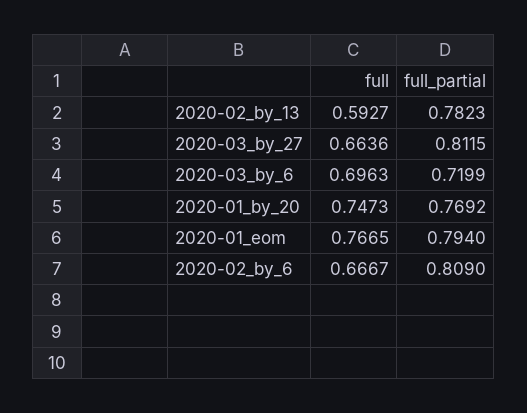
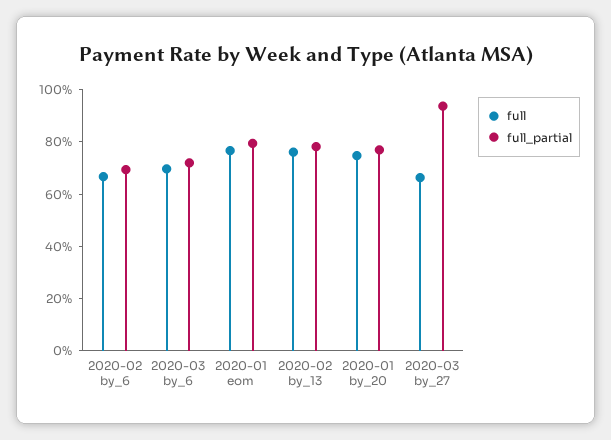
full, 2020-02_by_13: 0.5927 -> 0.75
full_partial, 2020-03_by_27: 0.8115 -> 0.95
full_partial, 2020-02_by_6: 0.809 -> 0.7

